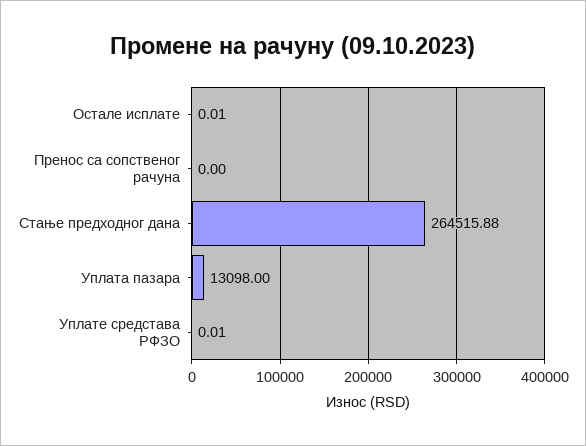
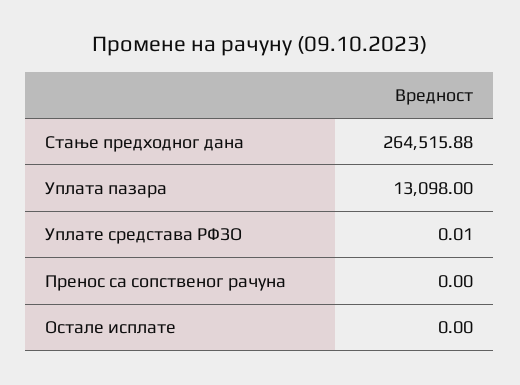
Остале исплате: 0.01 -> 0

